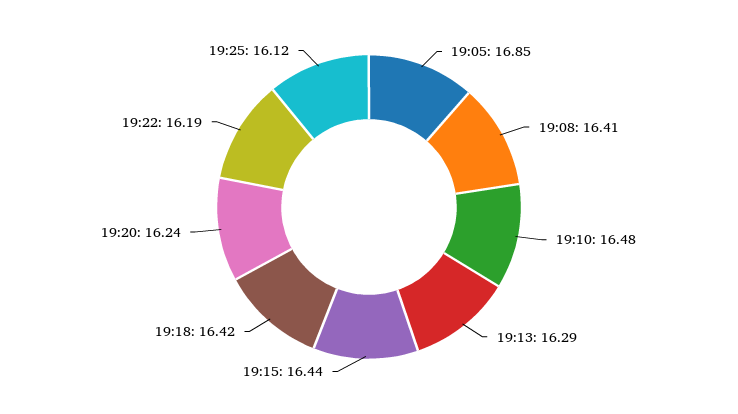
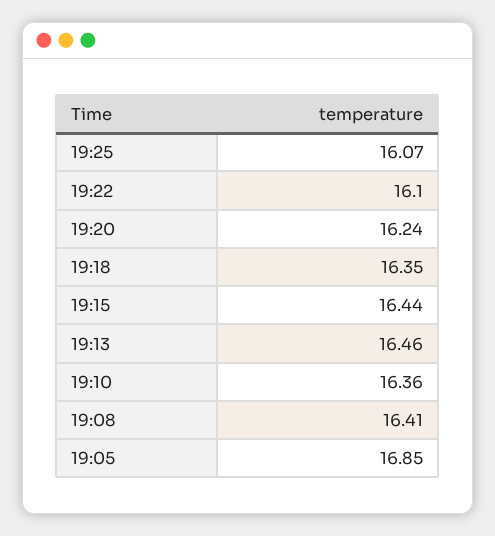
19:10: 16.48 -> 16.36
19:13: 16.29 -> 16.46
19:18: 16.42 -> 16.35
19:22: 16.19 -> 16.1
19:25: 16.12 -> 16.07

